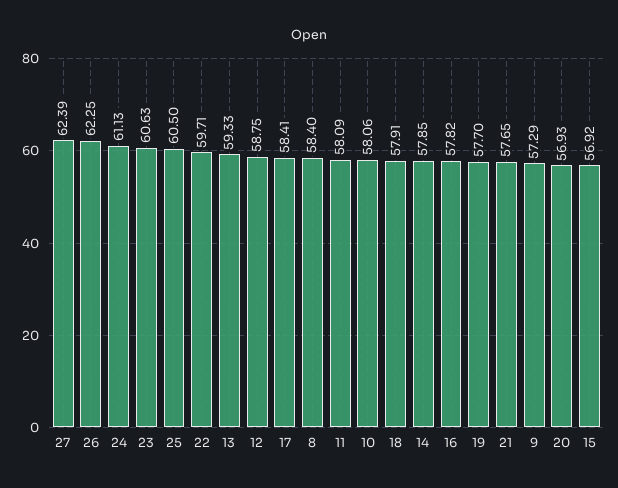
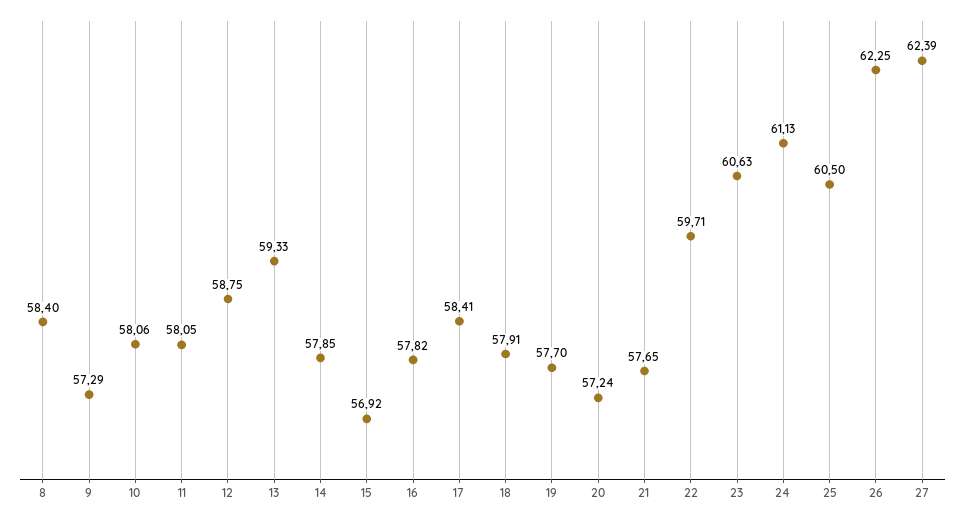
11: 58.09 -> 58.05
20: 56.93 -> 57.24

